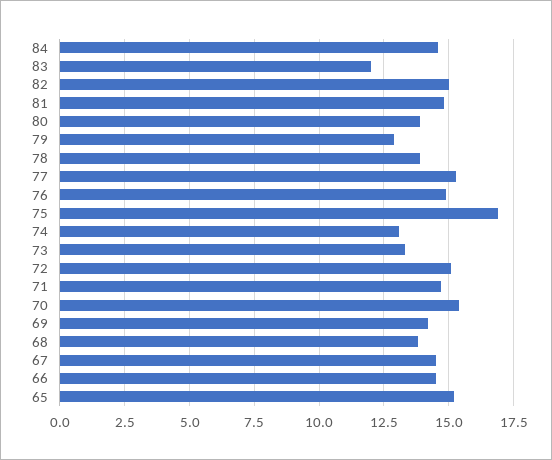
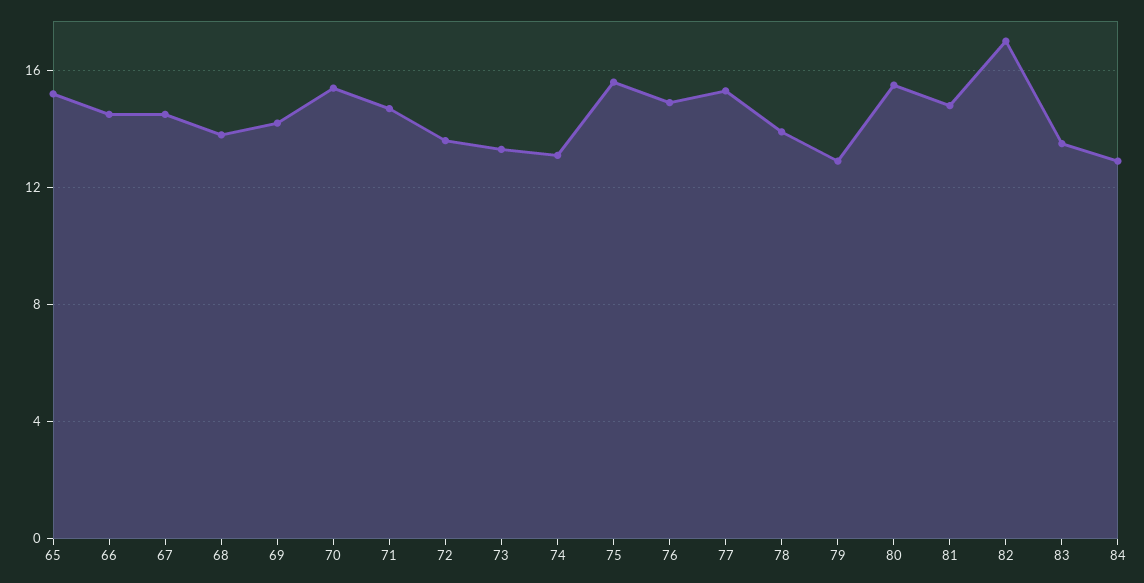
84: 14.5 -> 13
83: 12 -> 13.5
82: 15 -> 17
80: 14 -> 15.5
75: 17 -> 15.5
72: 15 -> 13.5

